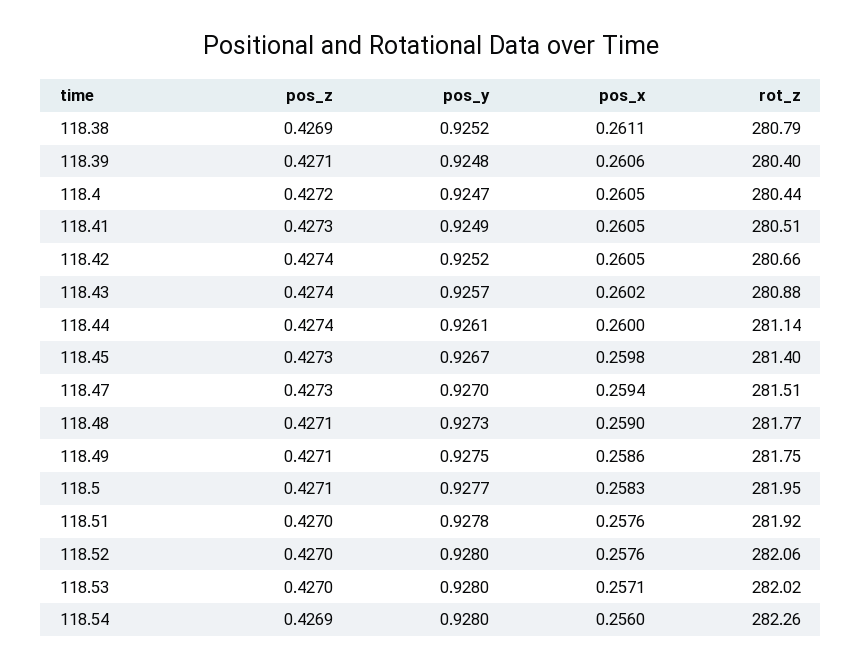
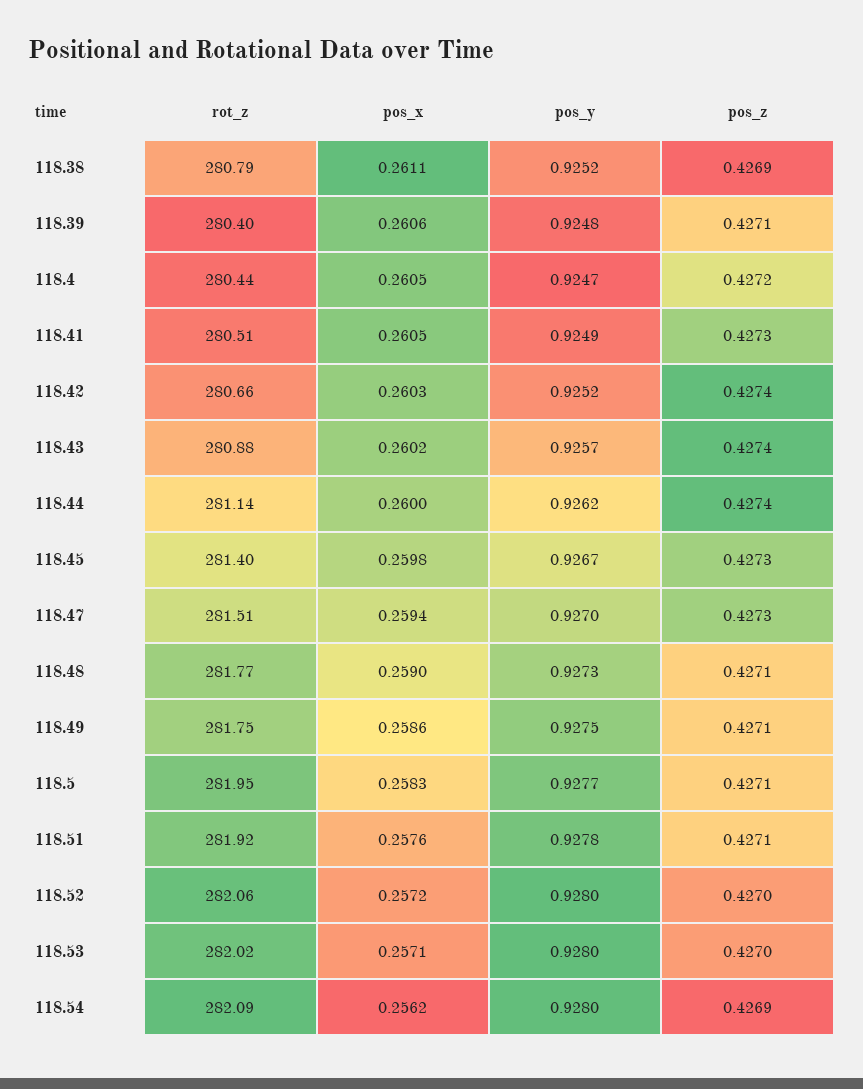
pos_x, 118.42: 0.2605 -> 0.2603
pos_y, 118.44: 0.9261 -> 0.9262
pos_z, 118.51: 0.427 -> 0.4271
pos_x, 118.52: 0.2576 -> 0.2572
pos_x, 118.54: 0.256 -> 0.2562
rot_z, 118.54: 282.26 -> 282.09

